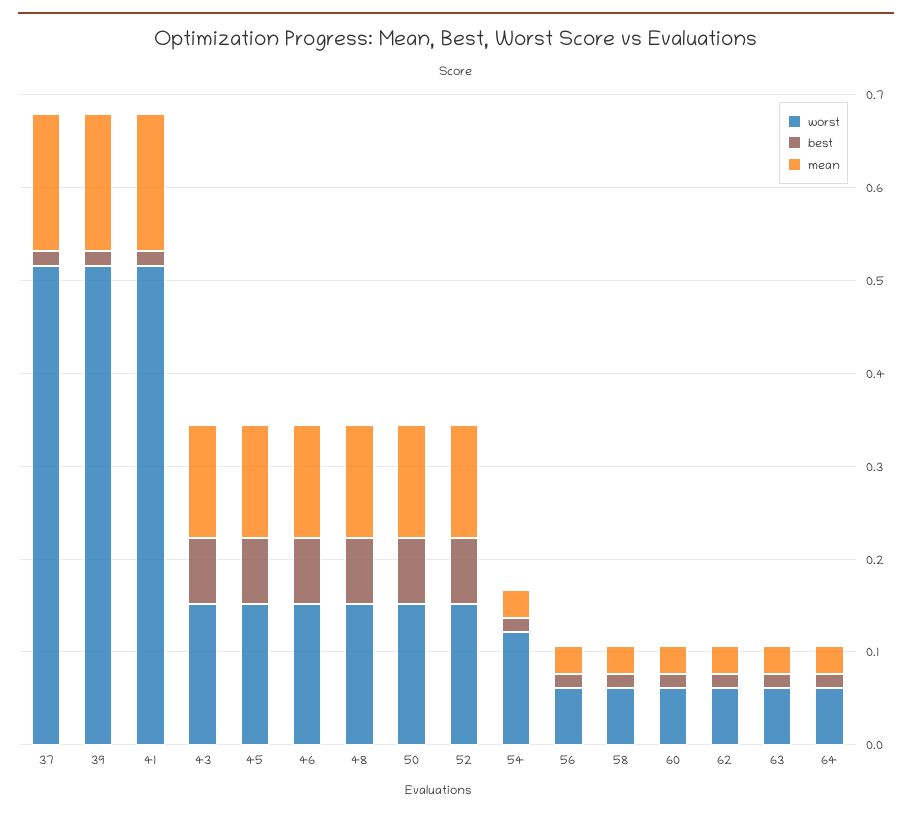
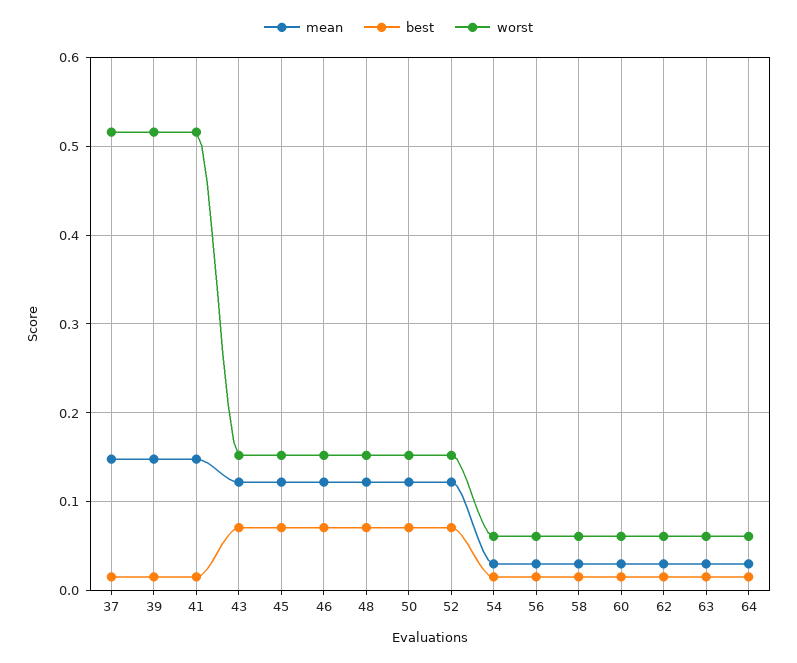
worst, 54: 0.12 -> 0.06

